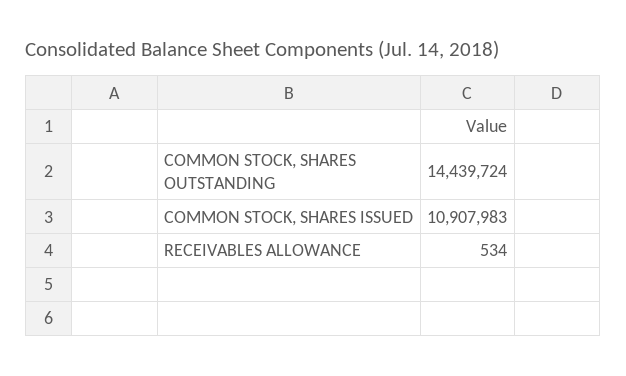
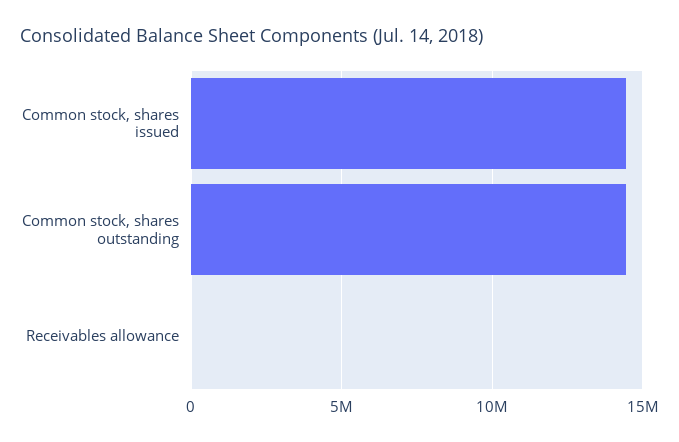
COMMON STOCK, SHARES ISSUED: 10907983 -> 14500000

